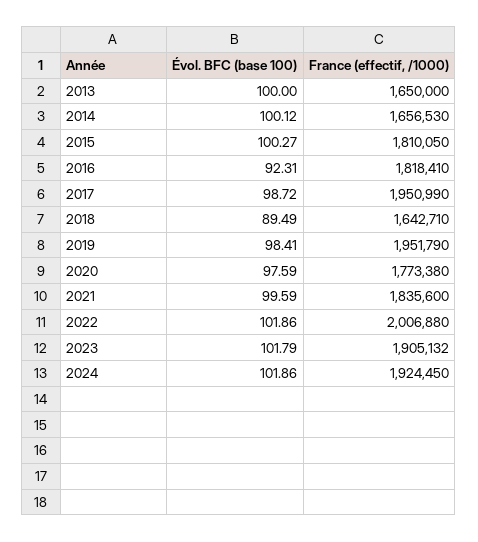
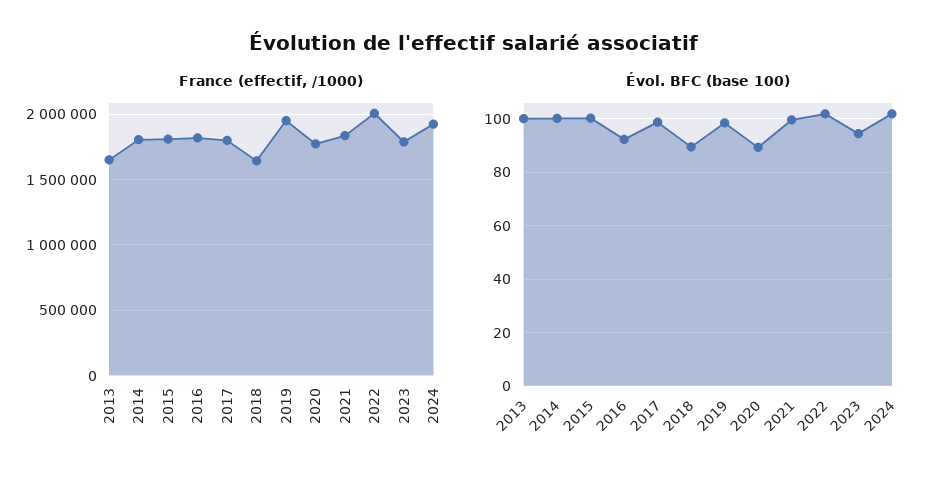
France (effectif, /1000), 2014: 1656530 -> 1800000
France (effectif, /1000), 2017: 1950990 -> 1800000
Évol. BFC (base 100), 2020: 97.59 -> 90
Évol. BFC (base 100), 2023: 101.79 -> 95
France (effectif, /1000), 2023: 1905132 -> 1800000

